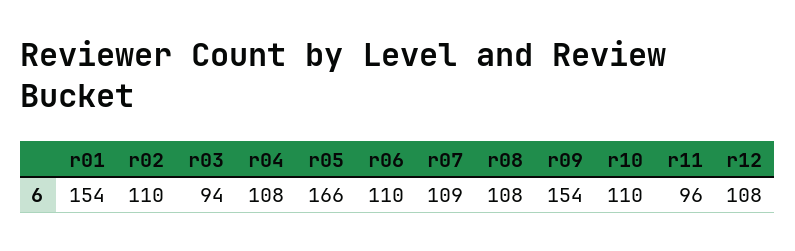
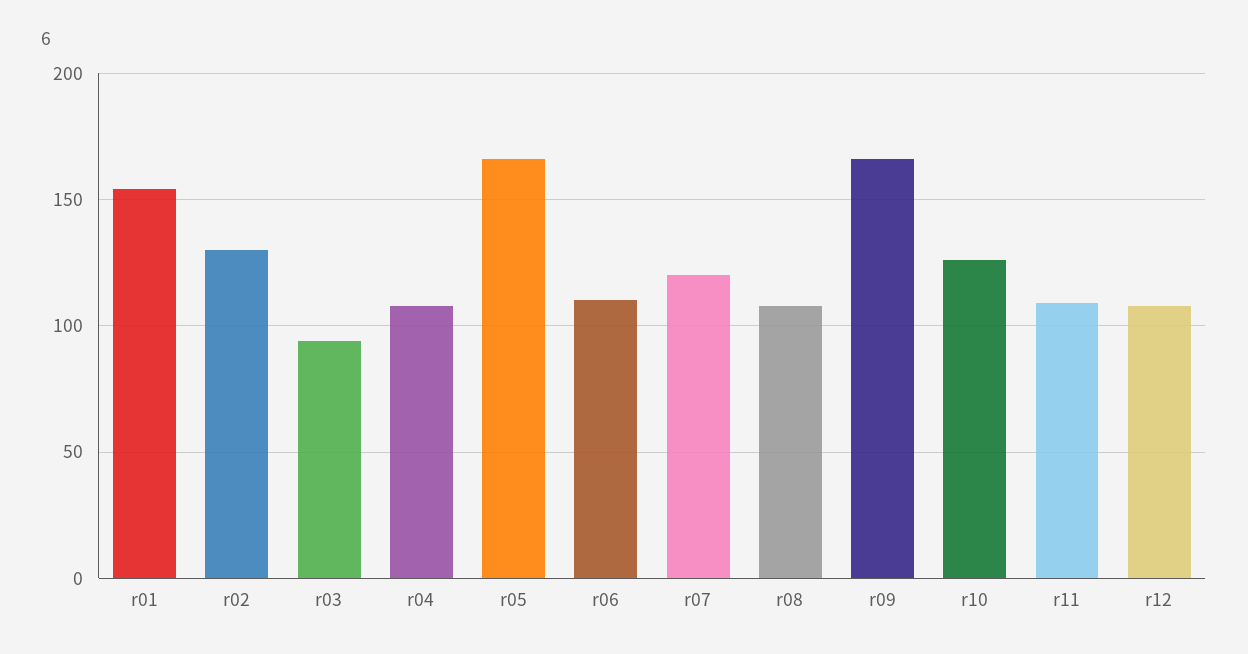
r02: 110 -> 130
r07: 109 -> 120
r09: 154 -> 165
r10: 110 -> 125
r11: 96 -> 110

